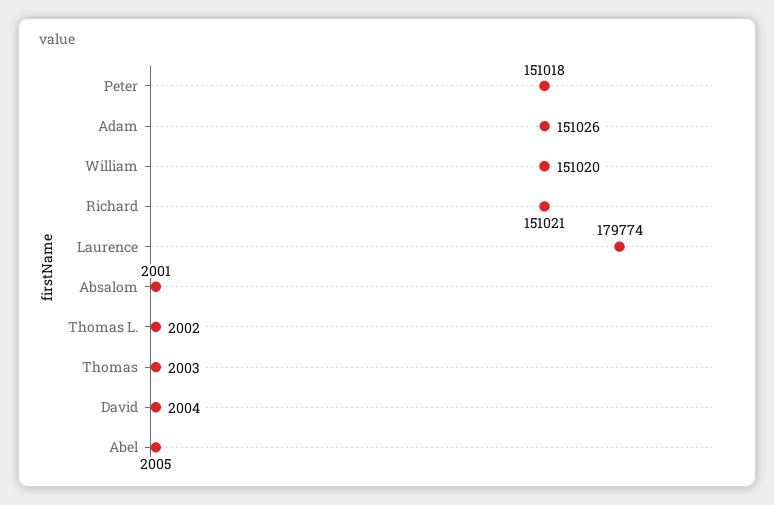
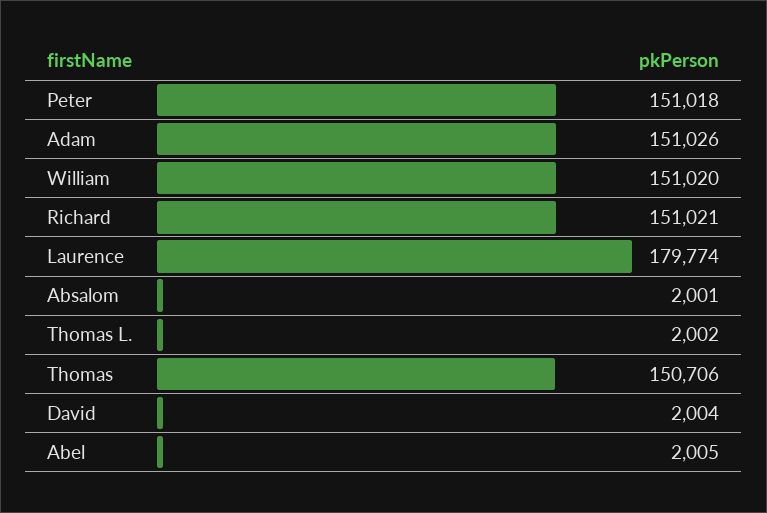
Thomas: 2003 -> 150706

